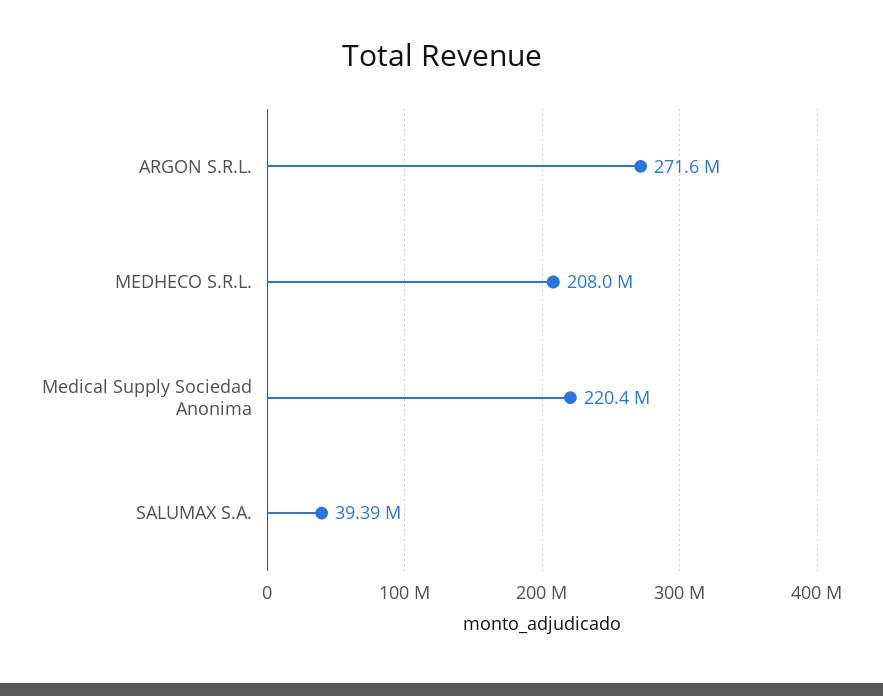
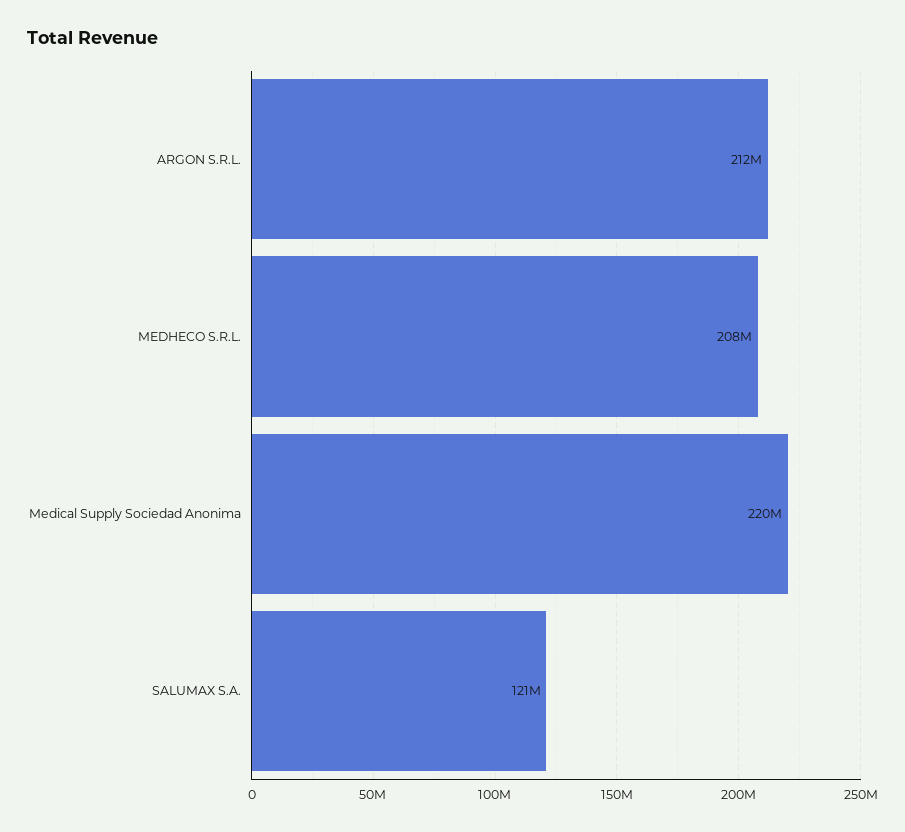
ARGON S.R.L.: 271600000 -> 212000000
SALUMAX S.A.: 39390000 -> 121000000

